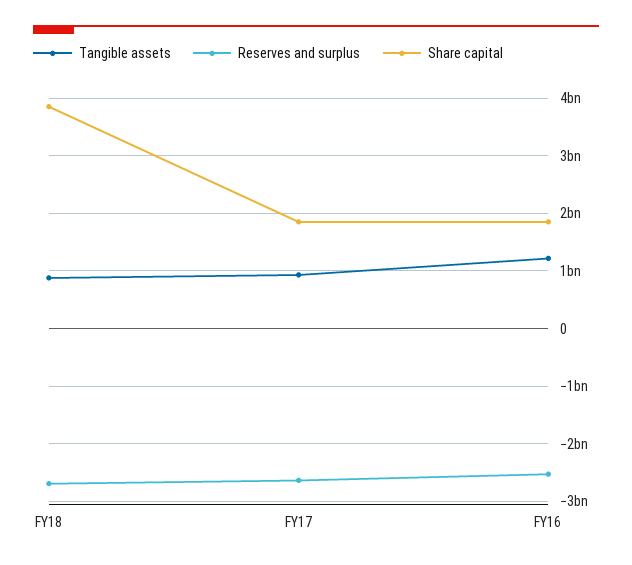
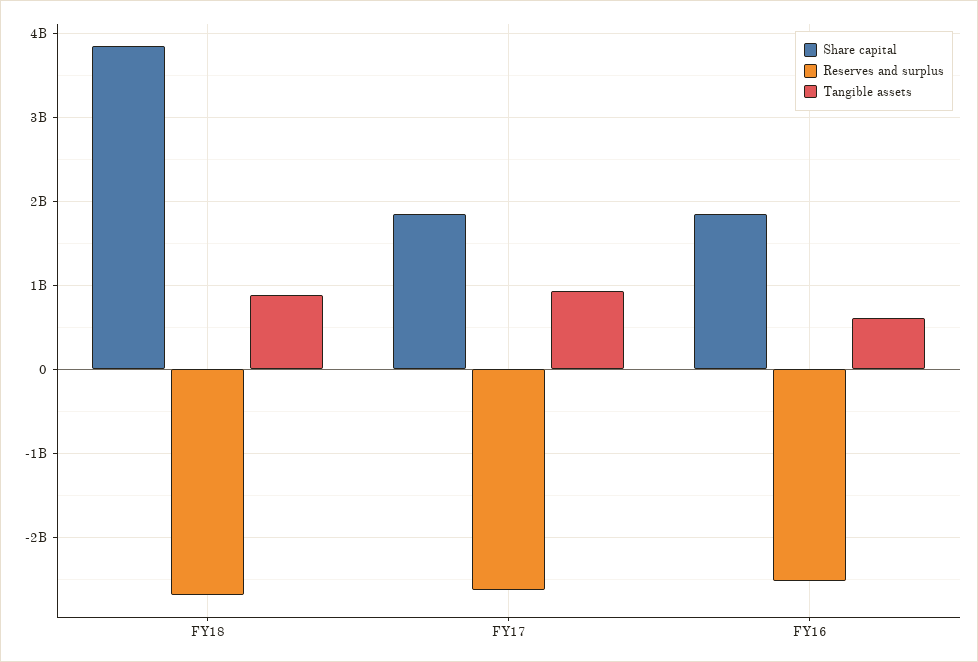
Tangible assets, FY16: 1200000000 -> 600000000

